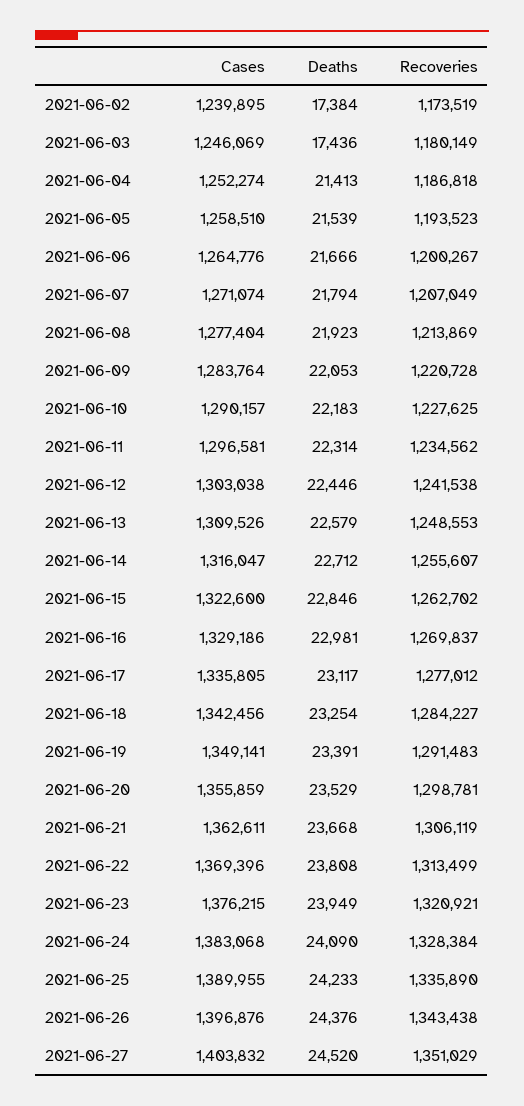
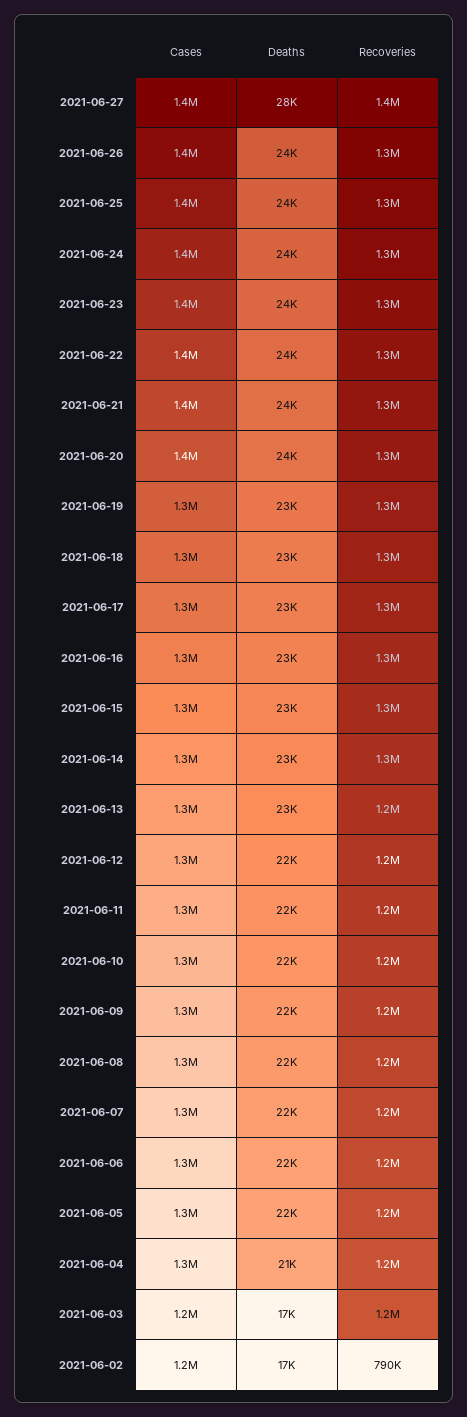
Recoveries, 2021-06-02: 1173519 -> 790000
Deaths, 2021-06-27: 24520 -> 28000

